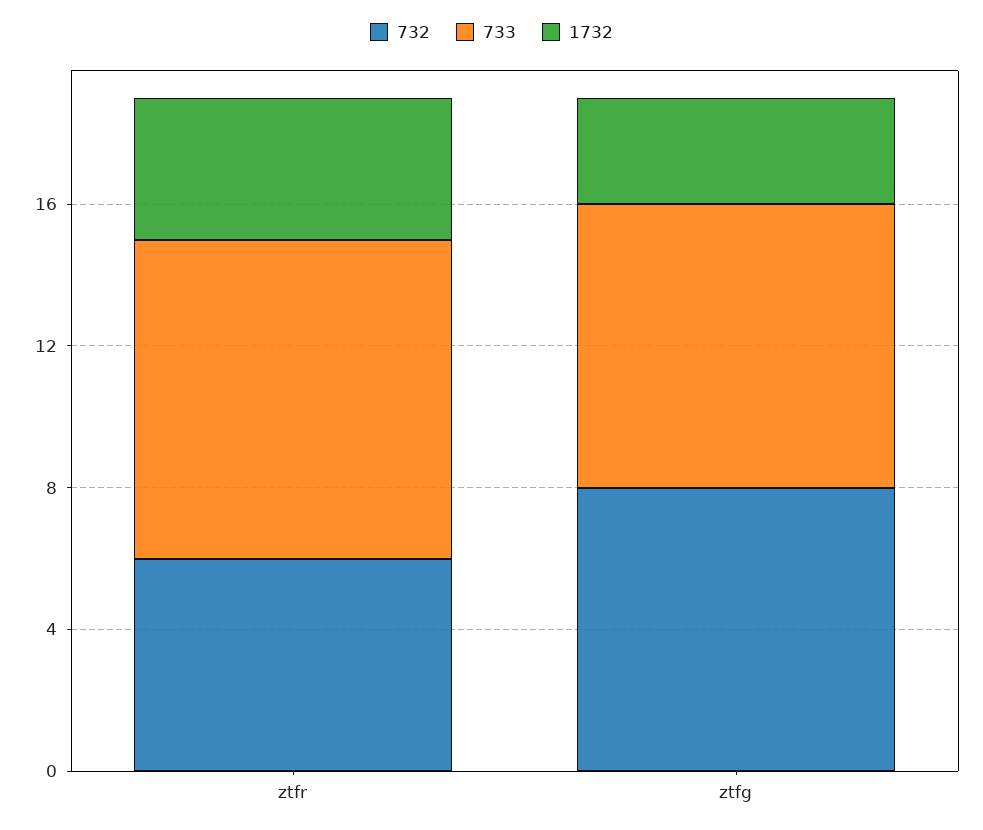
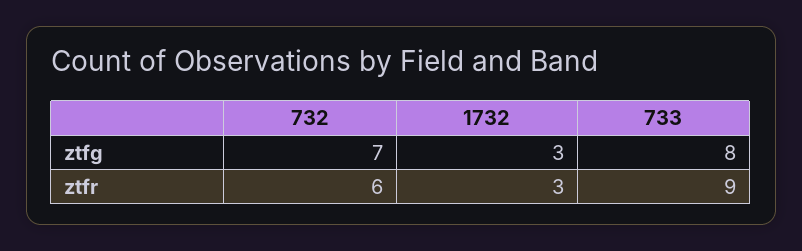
1732, ztfr: 4 -> 3
732, ztfg: 8 -> 7

